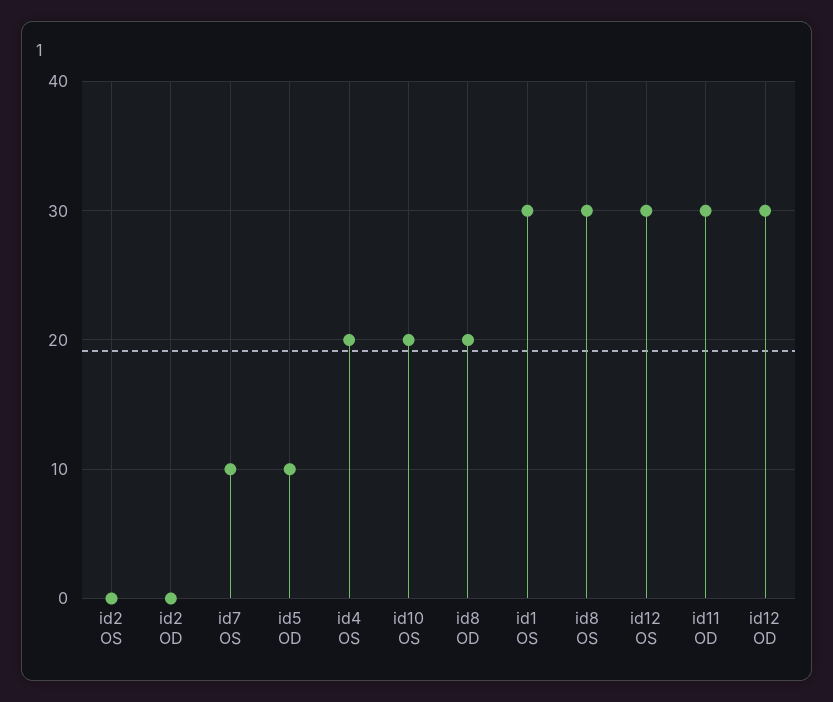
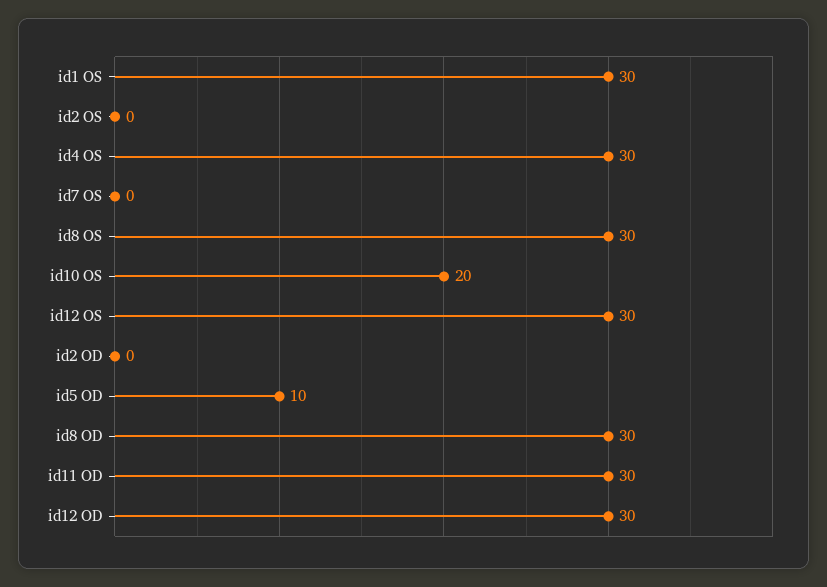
id7 OS: 10 -> 0
id4 OS: 20 -> 30
id8 OD: 20 -> 30

